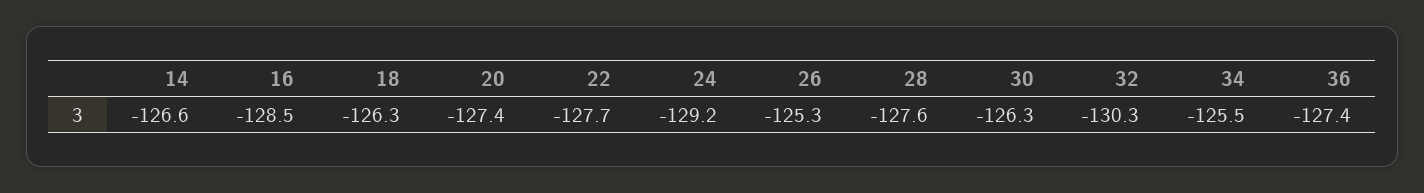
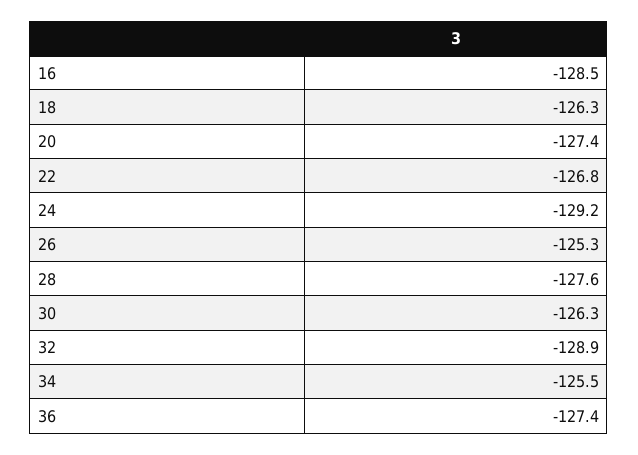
14: -126.6 -> none
22: -127.7 -> -126.8
32: -130.3 -> -128.9

